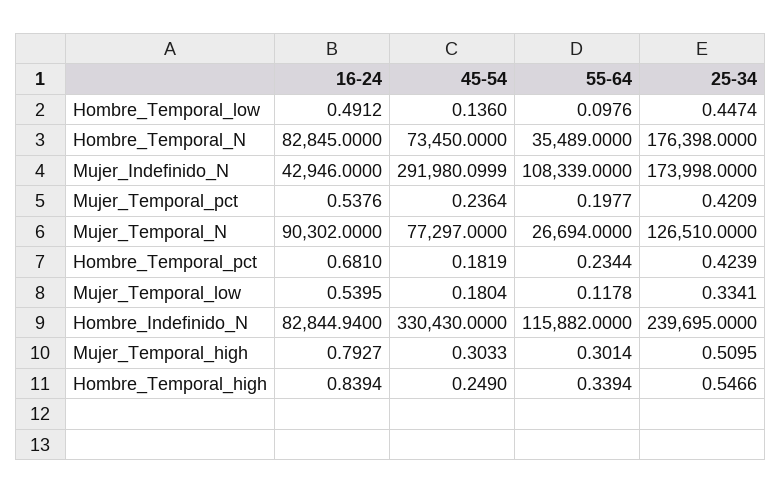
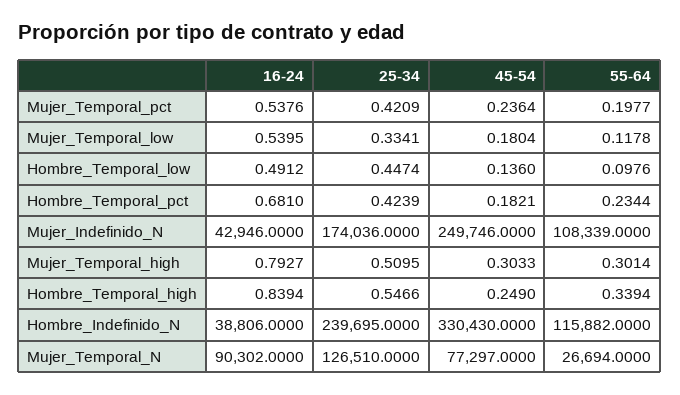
16-24, Hombre_Temporal_N: 82845 -> none
45-54, Hombre_Temporal_N: 73450 -> none
55-64, Hombre_Temporal_N: 35489 -> none
25-34, Hombre_Temporal_N: 176398 -> none
45-54, Mujer_Indefinido_N: 291980.0999 -> 249746
25-34, Mujer_Indefinido_N: 173998 -> 174036
45-54, Hombre_Temporal_pct: 0.1819 -> 0.1821
16-24, Hombre_Indefinido_N: 82844.94 -> 38806

